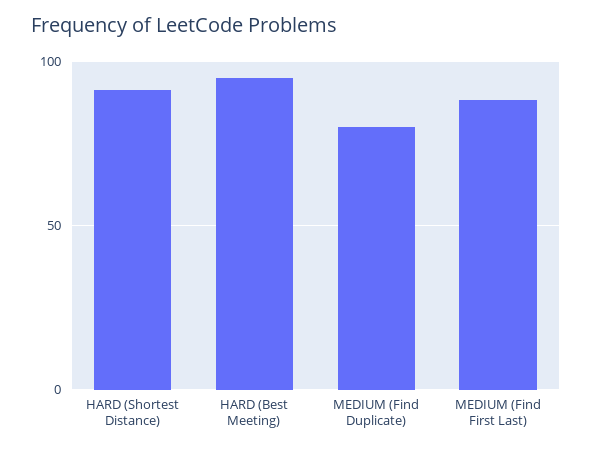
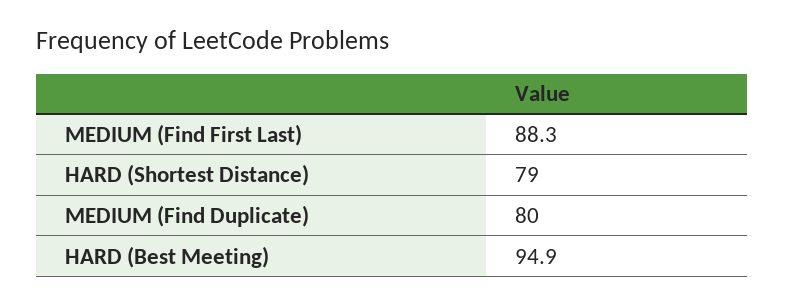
HARD (Shortest Distance): 90 -> 79

